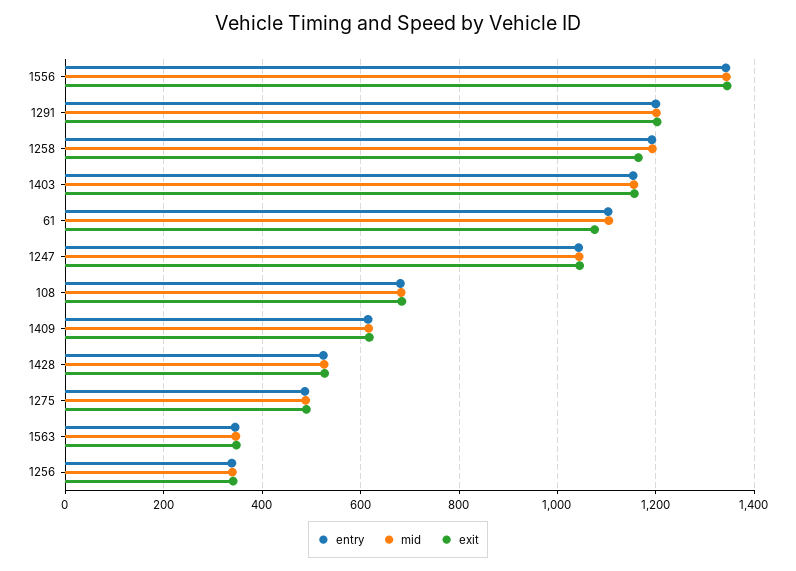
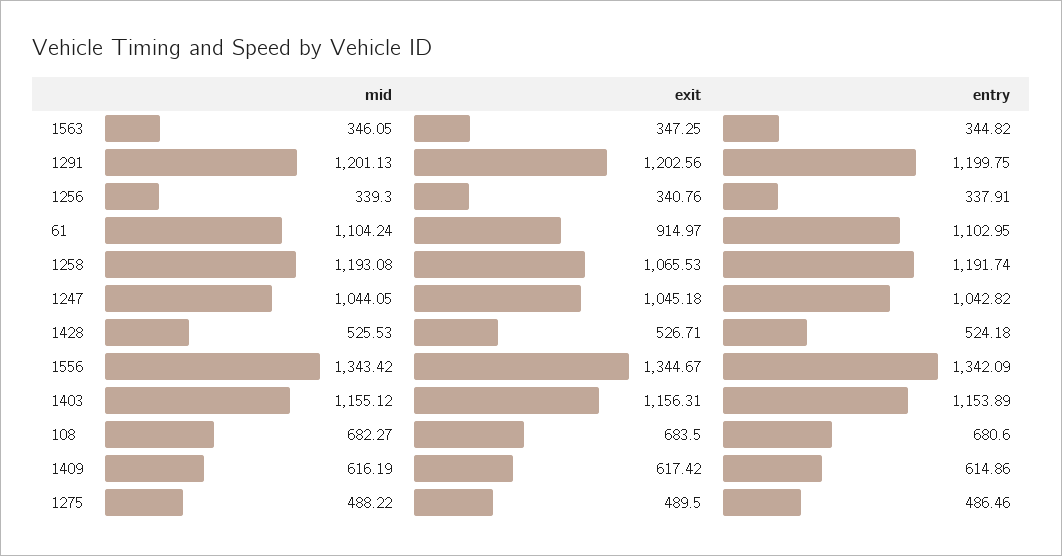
exit, 1258: 1160 -> 1065.53
exit, 61: 1080 -> 914.97

